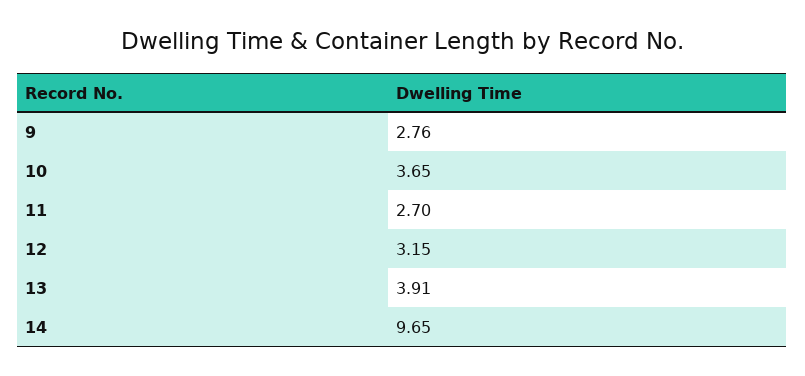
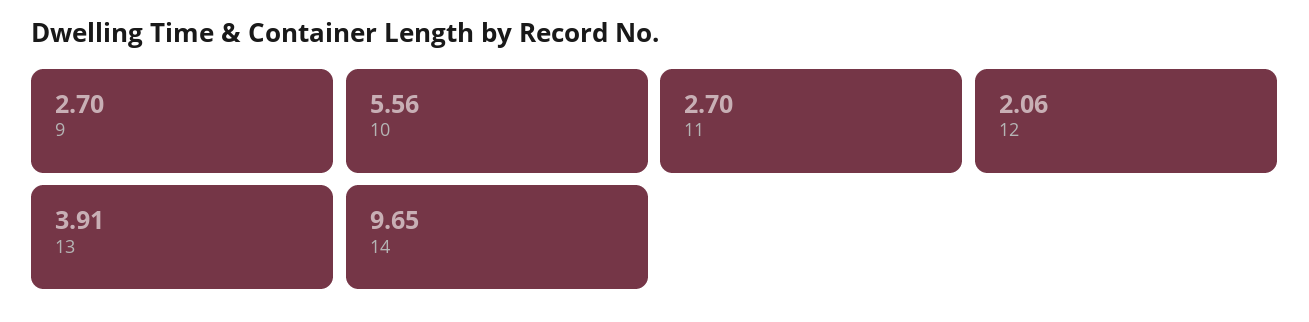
9: 2.76 -> 2.7
10: 3.65 -> 5.56
12: 3.15 -> 2.06

